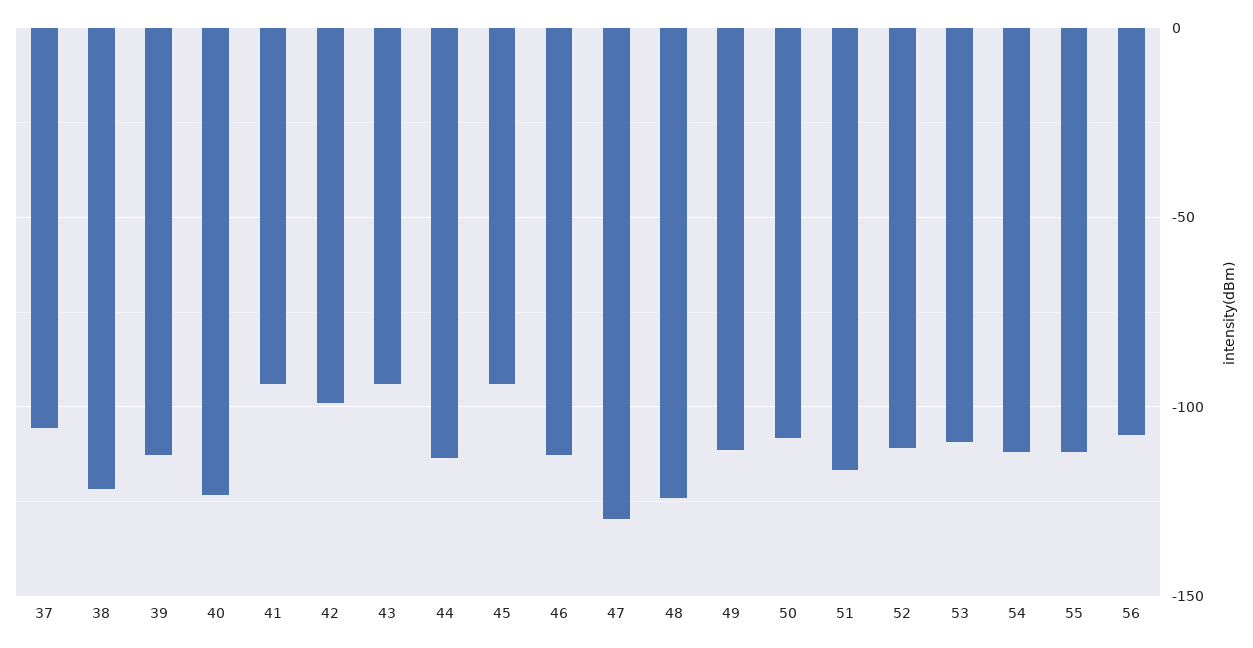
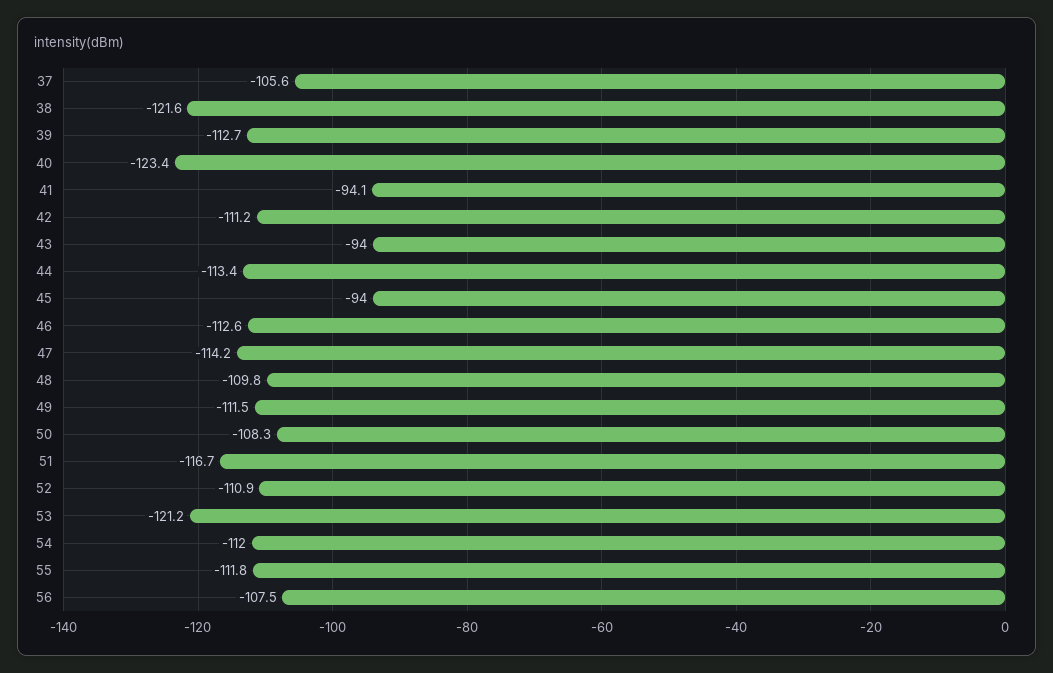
42: -100 -> -111.2
47: -130 -> -114.2
48: -125 -> -109.8
53: -110 -> -121.2

